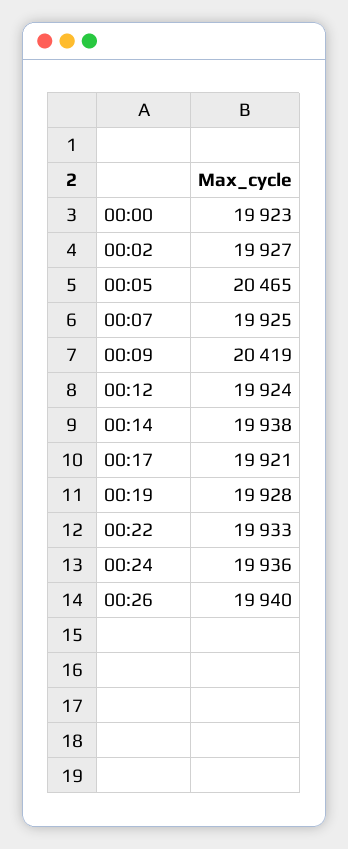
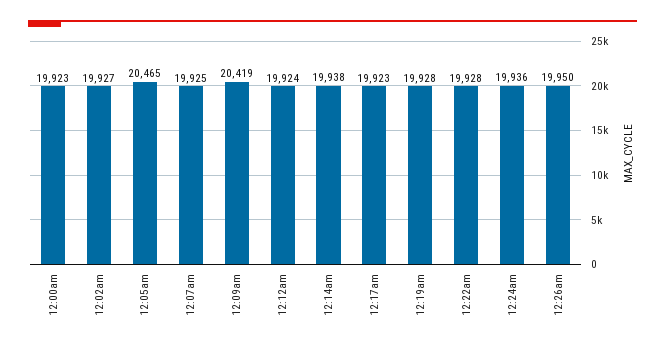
00:17: 19921 -> 19923
00:22: 19933 -> 19928
00:26: 19940 -> 19950

